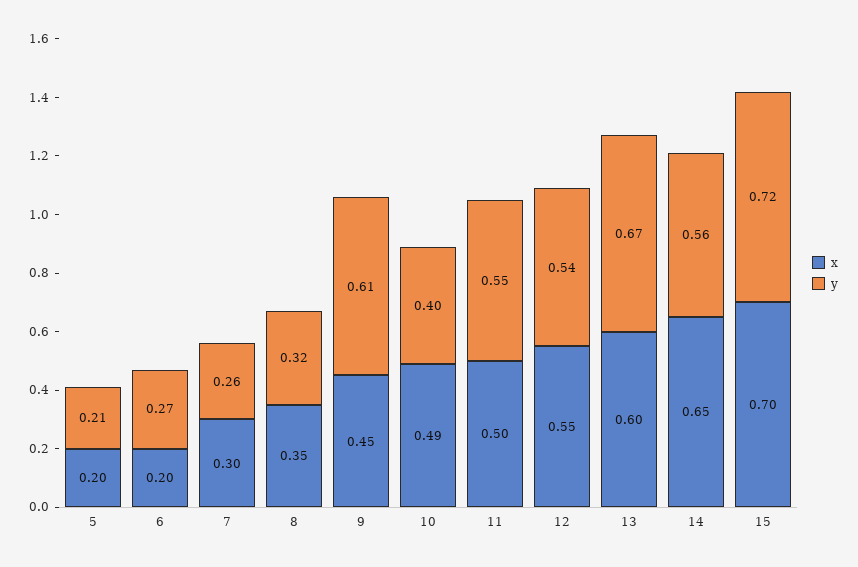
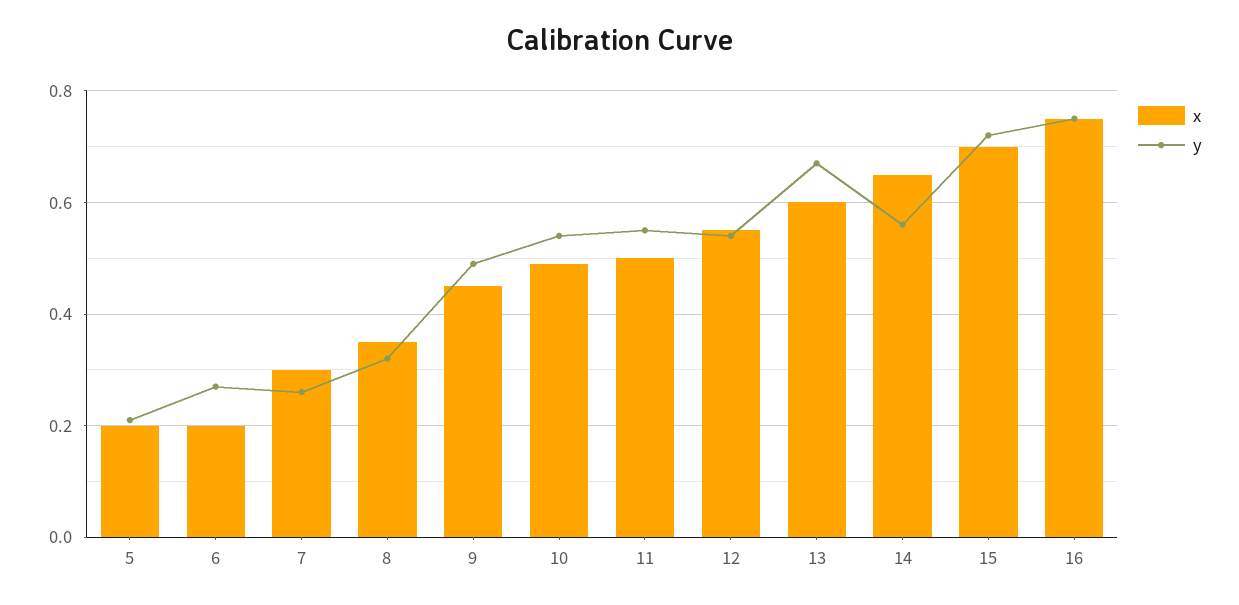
y, 9: 0.61 -> 0.5
y, 10: 0.4 -> 0.55
x, 16: none -> 0.75
y, 16: none -> 0.75

